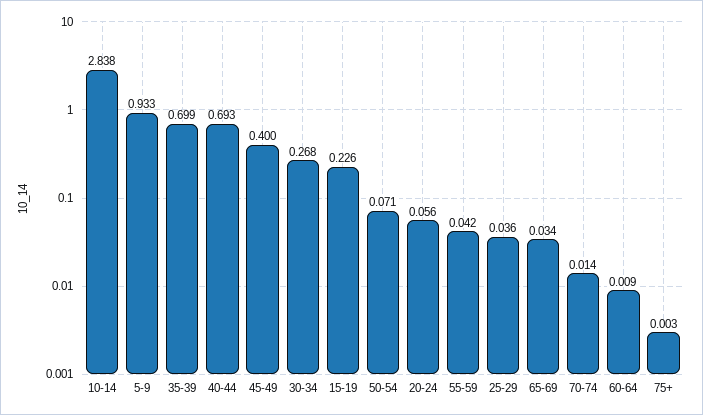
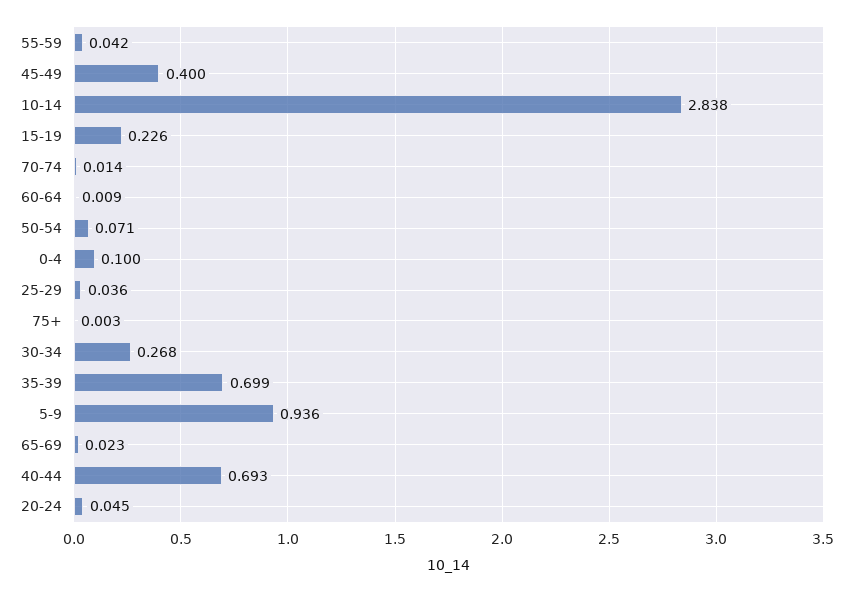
5-9: 0.933 -> 0.936
20-24: 0.056 -> 0.045
65-69: 0.034 -> 0.023
0-4: none -> 0.1

